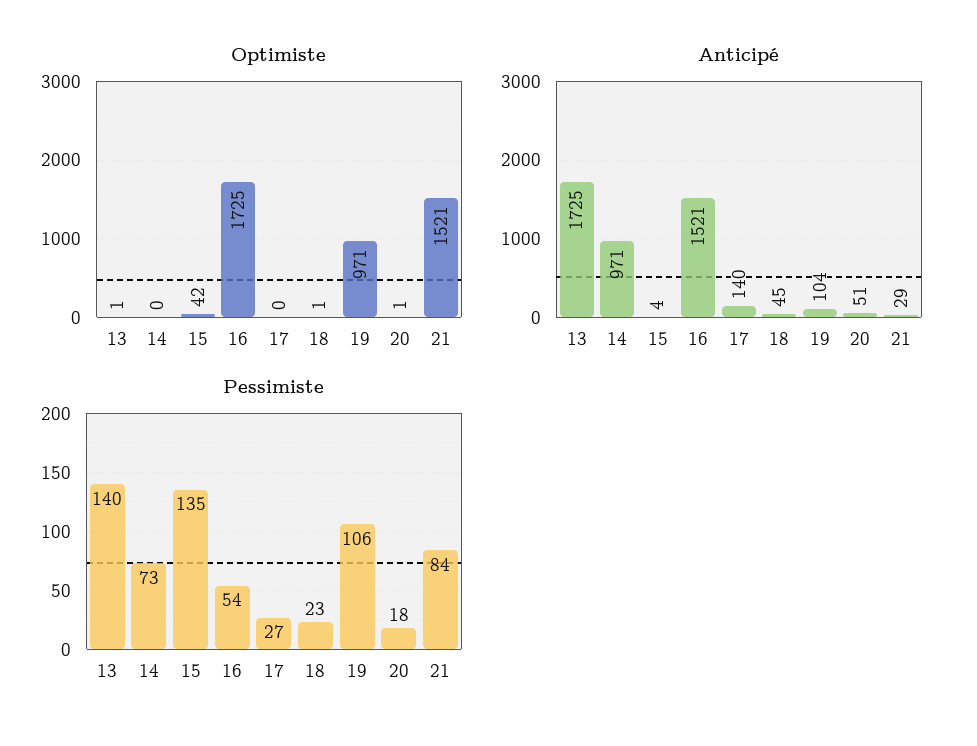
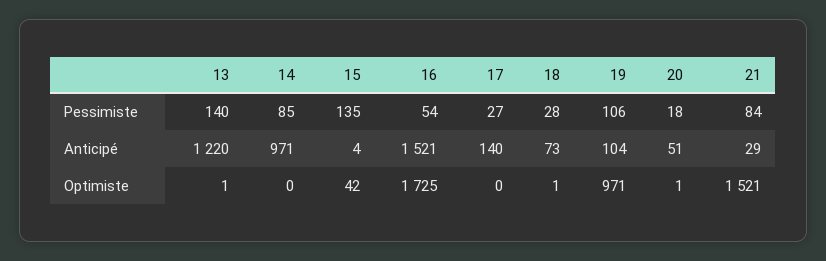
Anticipé, 13: 1725 -> 1220
Anticipé, 18: 45 -> 73
Pessimiste, 14: 73 -> 85
Pessimiste, 18: 23 -> 28

